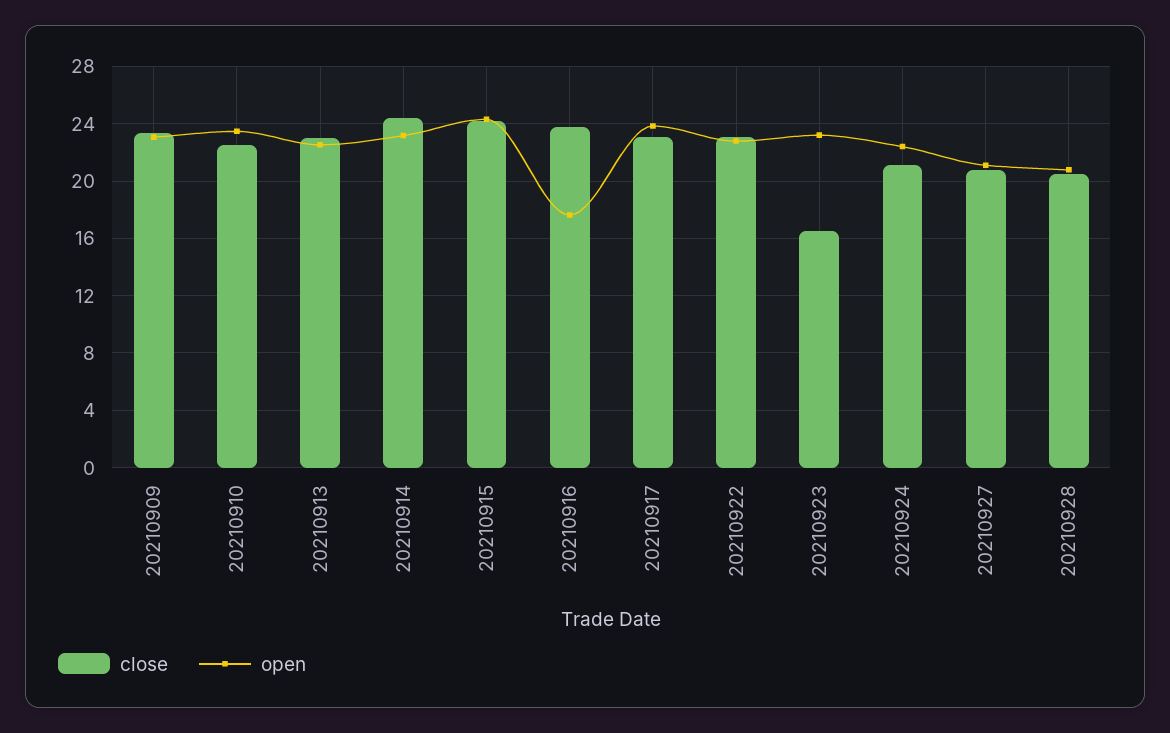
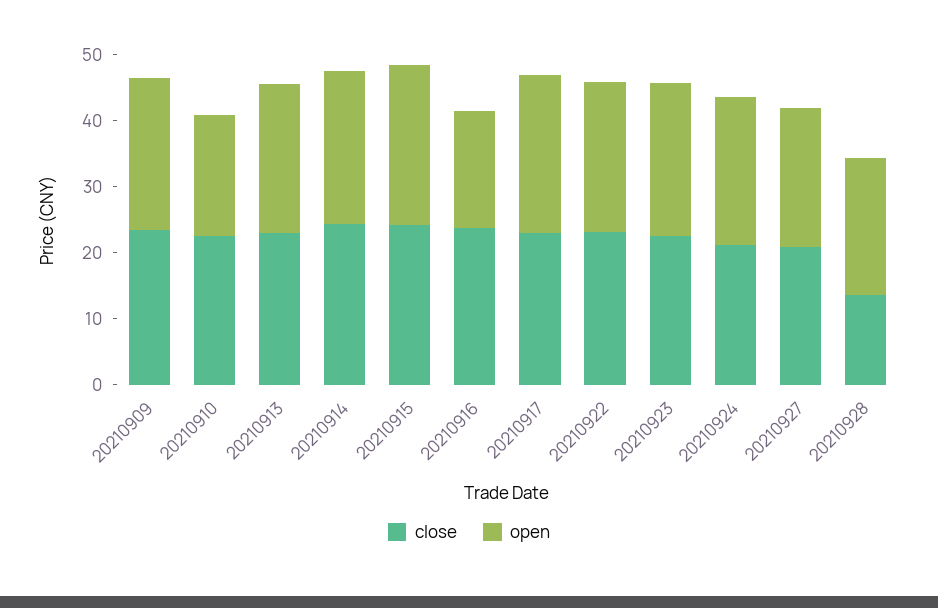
open, 20210910: 23.5 -> 18
close, 20210923: 16.5 -> 22
close, 20210928: 20.5 -> 14

